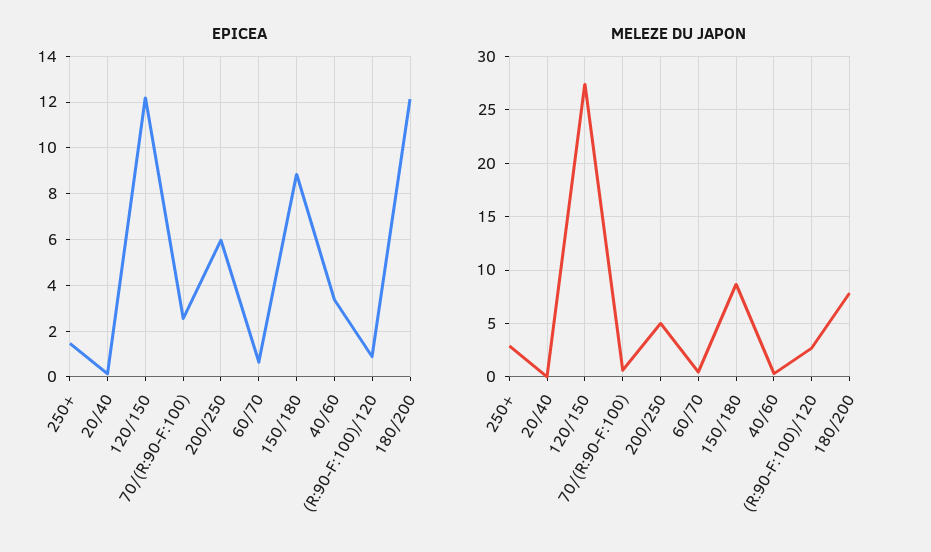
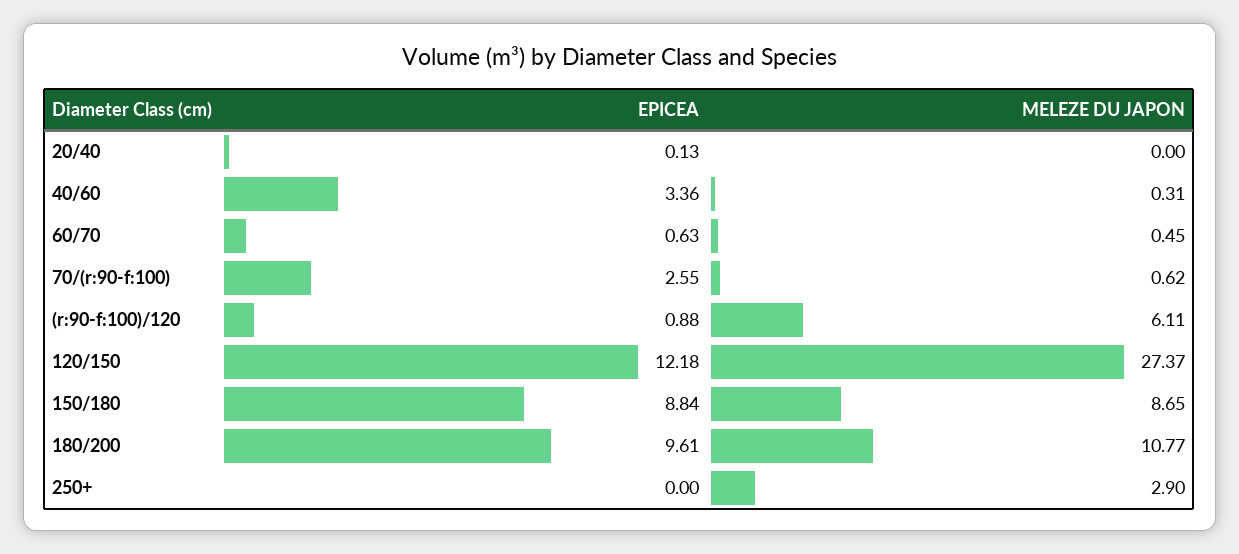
EPICEA, 250+: 1.5 -> 0
EPICEA, 200/250: 6 -> none
EPICEA, 180/200: 12 -> 9.61
MELEZE DU JAPON, 200/250: 5 -> none
MELEZE DU JAPON, (R:90-F:100)/120: 3 -> 6.11
MELEZE DU JAPON, 180/200: 8 -> 10.77

